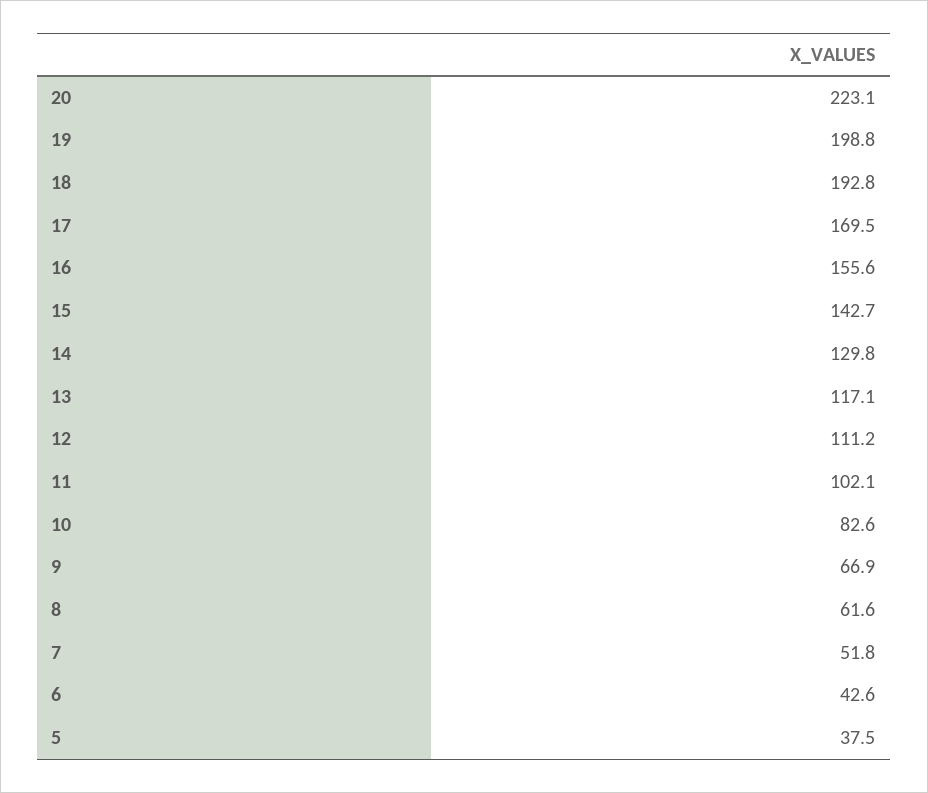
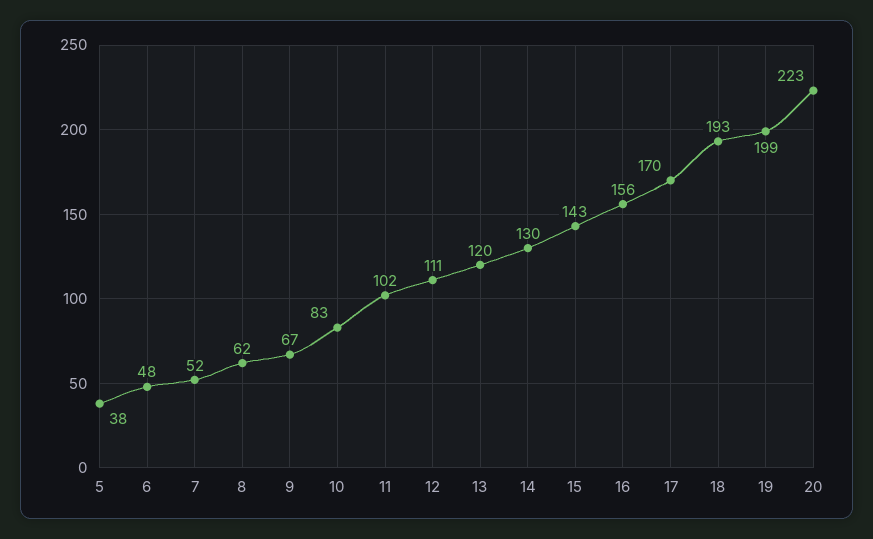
13: 117.1 -> 120
6: 42.6 -> 48

